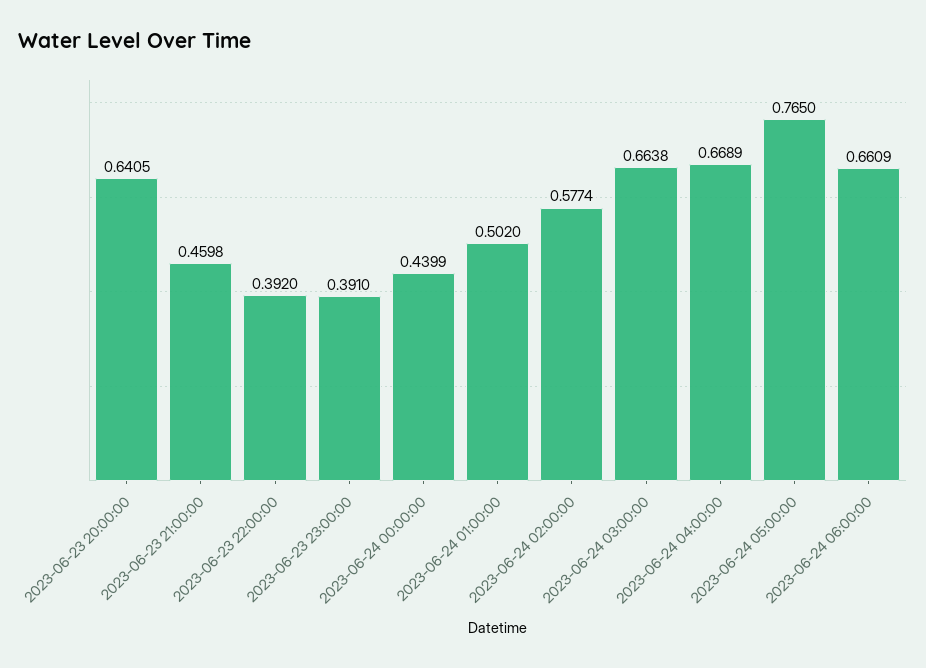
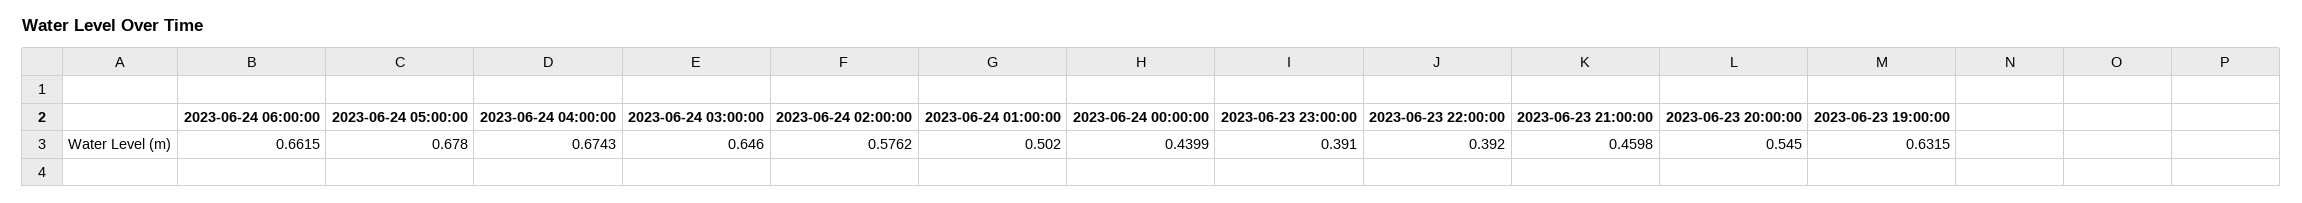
2023-06-23 20:00:00: 0.6405 -> 0.545
2023-06-24 02:00:00: 0.5774 -> 0.5762
2023-06-24 03:00:00: 0.6638 -> 0.646
2023-06-24 04:00:00: 0.6689 -> 0.6743
2023-06-24 05:00:00: 0.765 -> 0.678
2023-06-24 06:00:00: 0.6609 -> 0.6615
2023-06-23 19:00:00: none -> 0.6315

